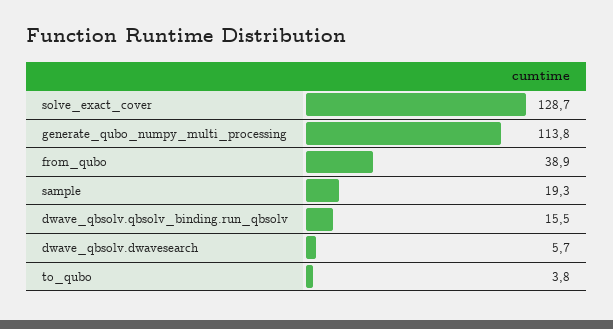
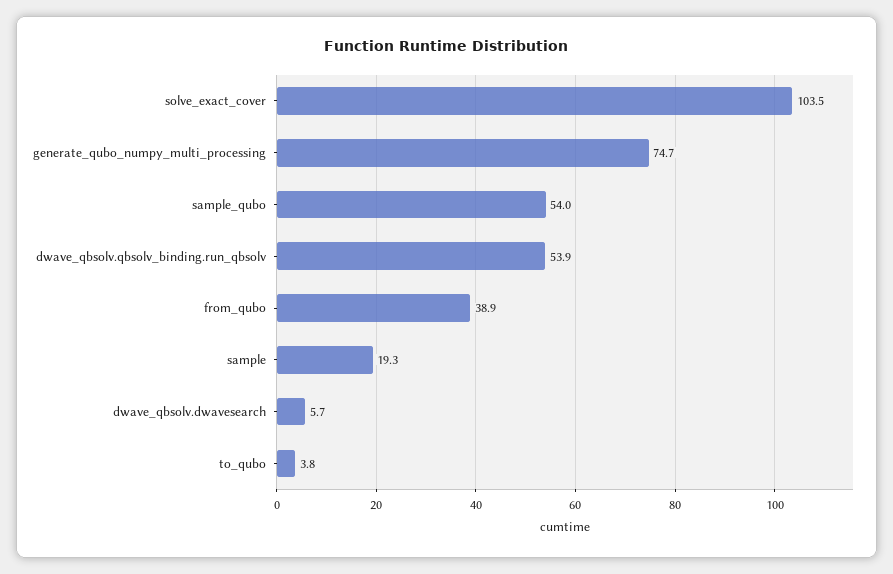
solve_exact_cover: 128.7 -> 103.5
generate_qubo_numpy_multi_processing: 113.8 -> 74.7
dwave_qbsolv.qbsolv_binding.run_qbsolv: 15.5 -> 53.9
sample_qubo: none -> 54

